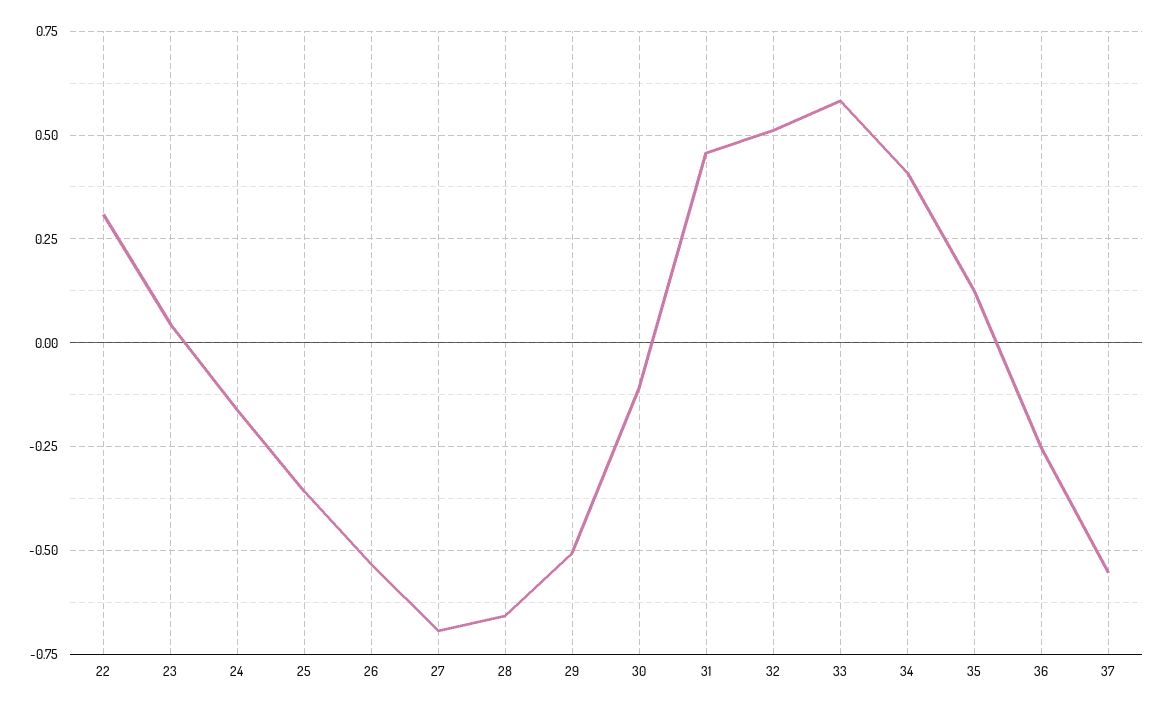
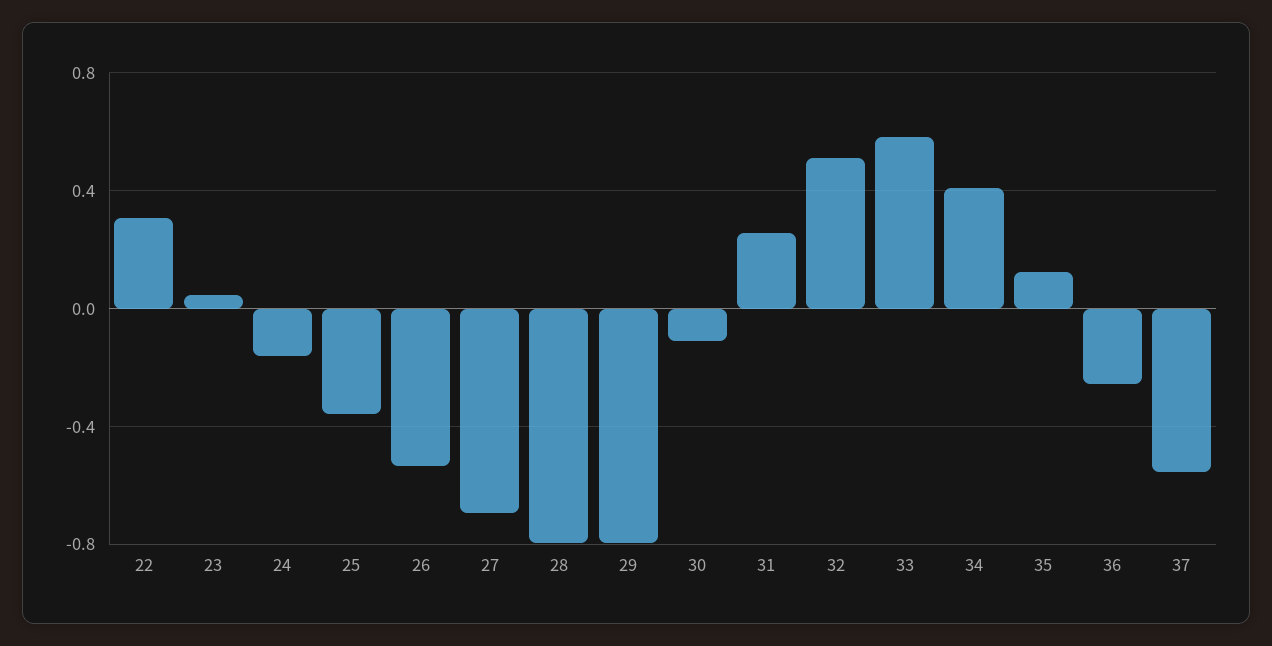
28: -0.65 -> -0.8
29: -0.5 -> -0.8
31: 0.45 -> 0.25

